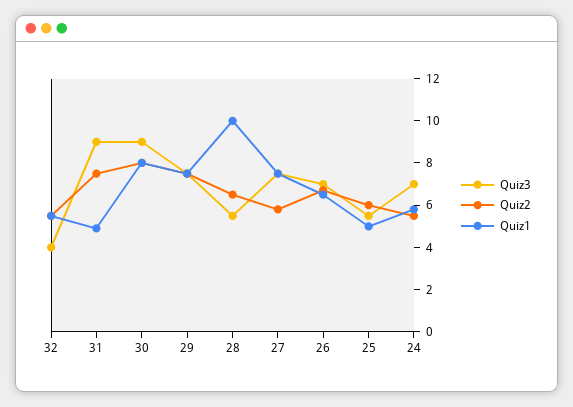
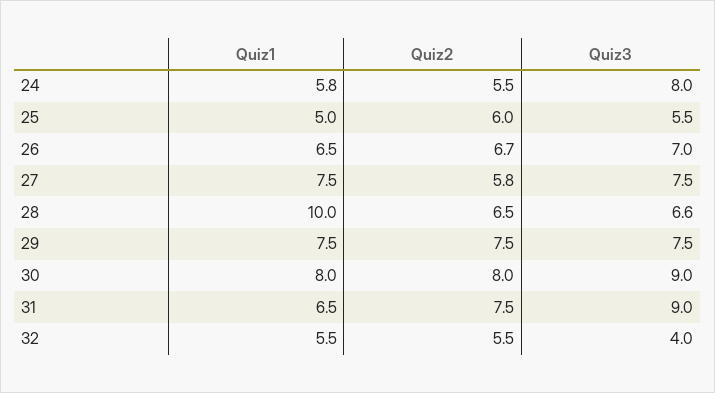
Quiz1, 31: 5 -> 6.5
Quiz3, 28: 5.5 -> 6.6
Quiz3, 24: 7 -> 8

